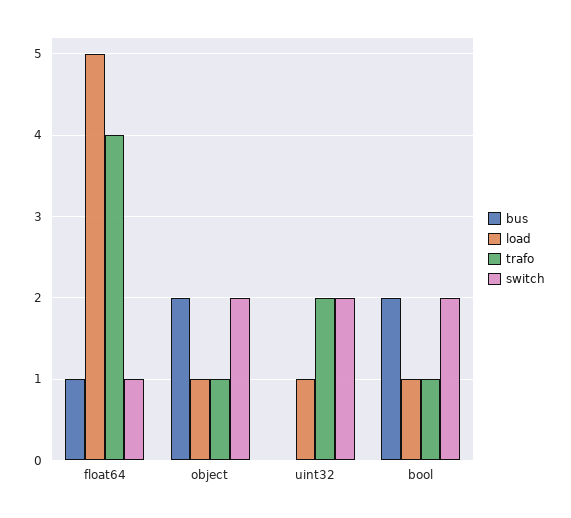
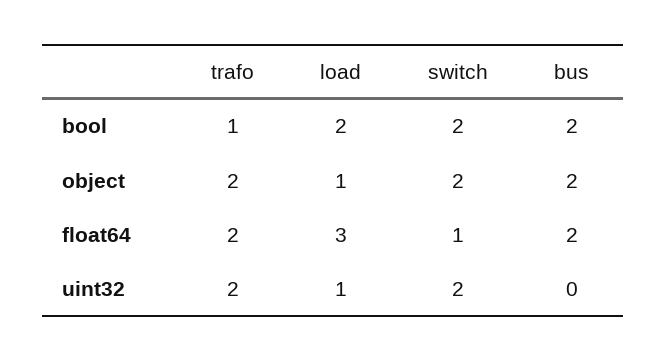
bus, float64: 1 -> 2
load, float64: 5 -> 3
trafo, float64: 4 -> 2
trafo, object: 1 -> 2
load, bool: 1 -> 2

